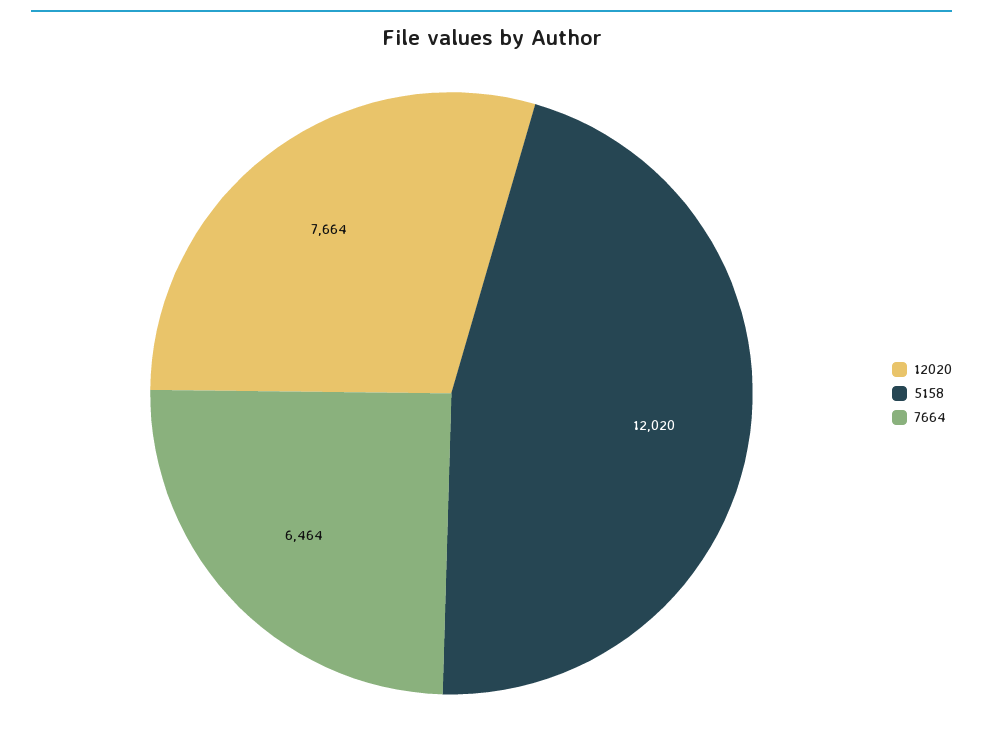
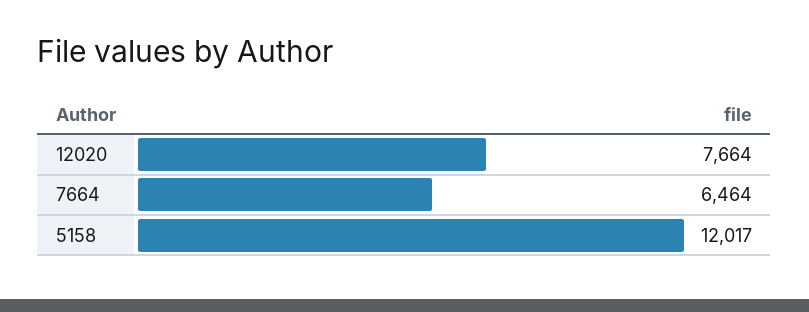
5158: 12020 -> 12017

